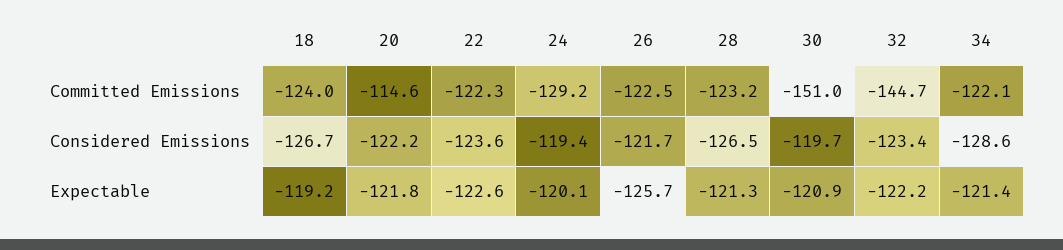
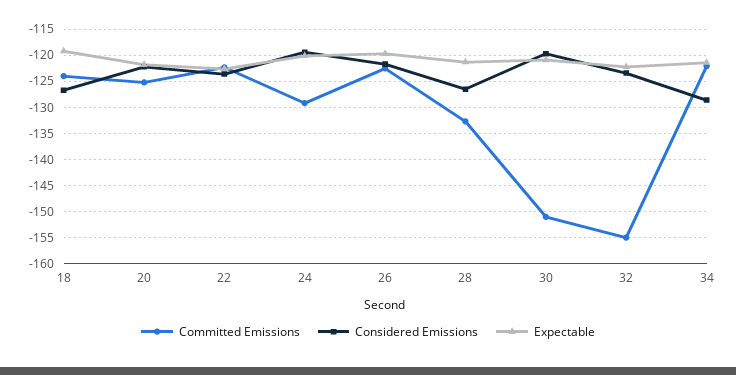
Committed Emissions, 20: -114.6 -> -125
Committed Emissions, 28: -123.2 -> -132.5
Committed Emissions, 32: -144.7 -> -155
Expectable, 26: -125.7 -> -120

